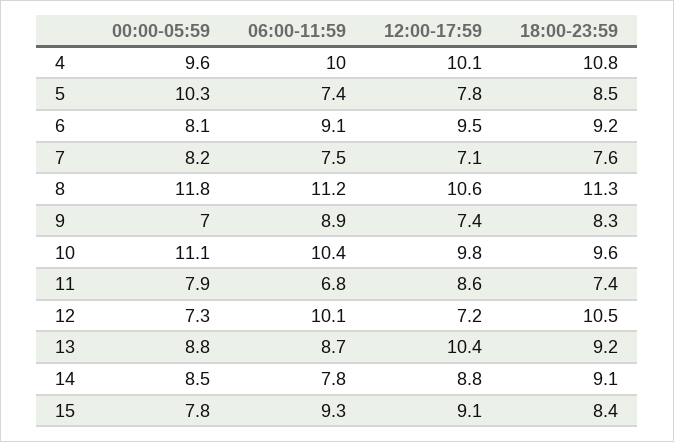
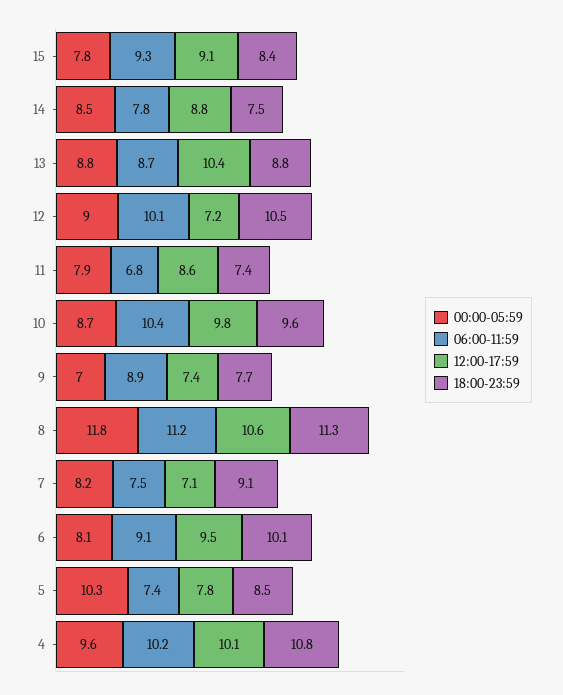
06:00-11:59, 4: 10 -> 10.2
18:00-23:59, 6: 9.2 -> 10.1
18:00-23:59, 7: 7.6 -> 9.1
18:00-23:59, 9: 8.3 -> 7.7
00:00-05:59, 10: 11.1 -> 8.7
00:00-05:59, 12: 7.3 -> 9
18:00-23:59, 13: 9.2 -> 8.8
18:00-23:59, 14: 9.1 -> 7.5

